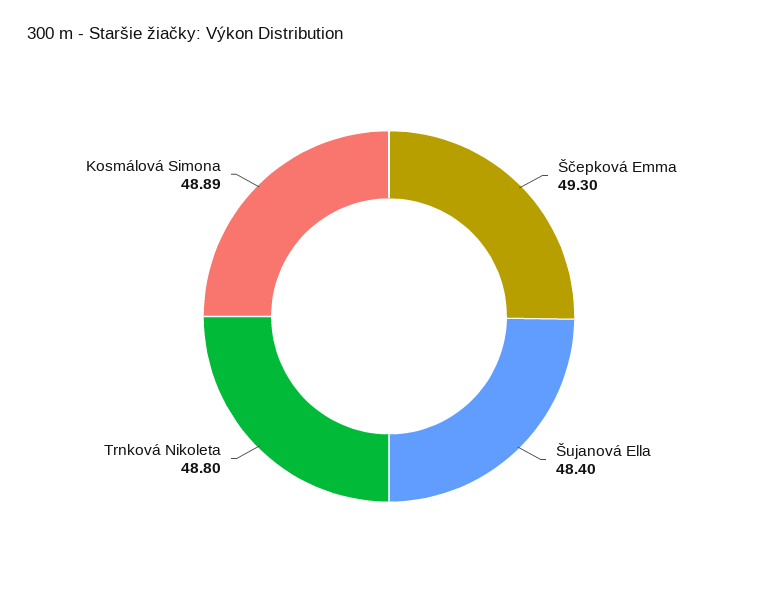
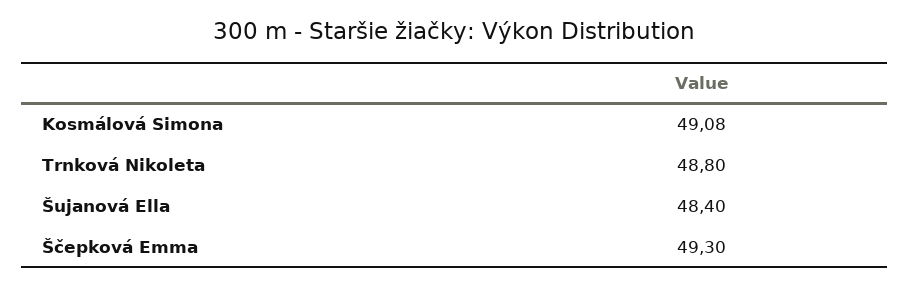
Kosmálová Simona: 48.89 -> 49.08

